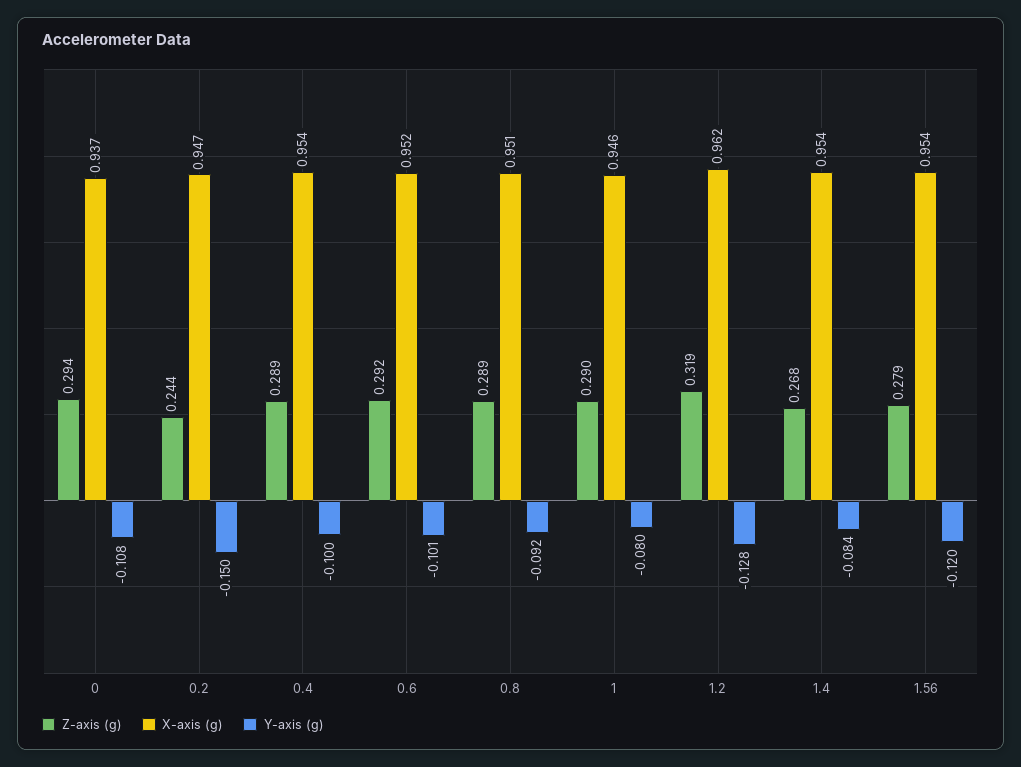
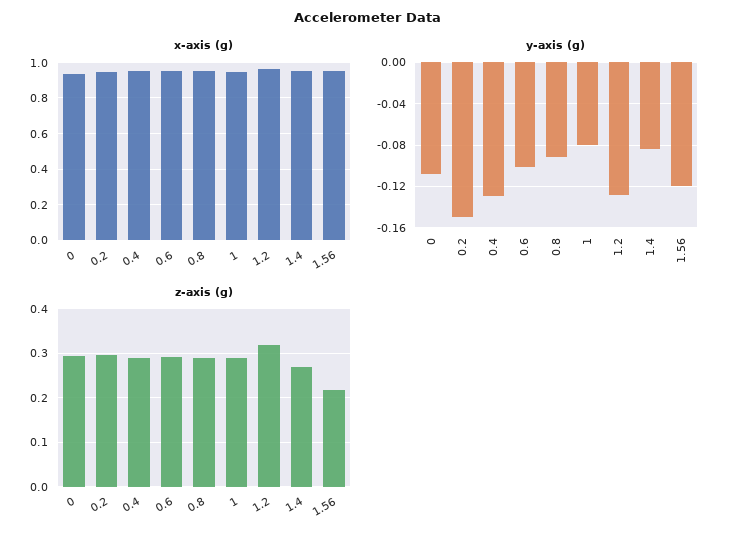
Z-axis (g), 0.2: 0.244 -> 0.3
Y-axis (g), 0.4: -0.1 -> -0.13
Z-axis (g), 1.56: 0.279 -> 0.22

